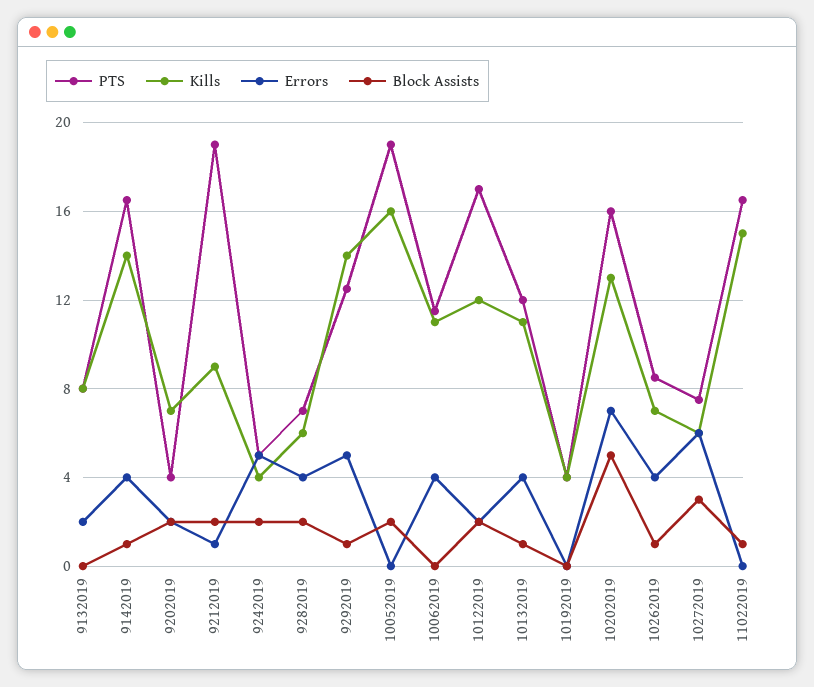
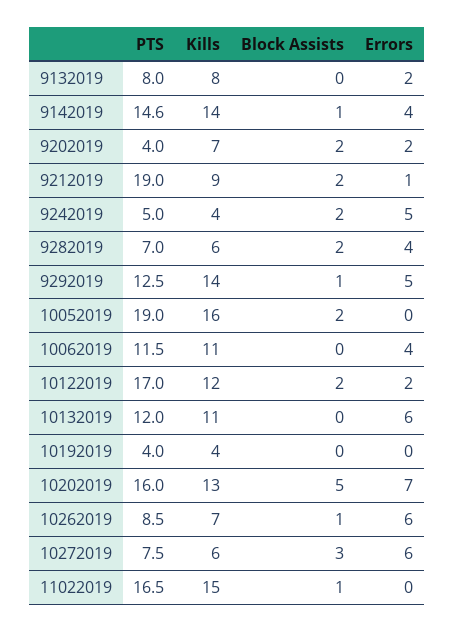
PTS, 9142019: 16.5 -> 14.6
Errors, 10132019: 4 -> 6
Block Assists, 10132019: 1 -> 0
Errors, 10262019: 4 -> 6

